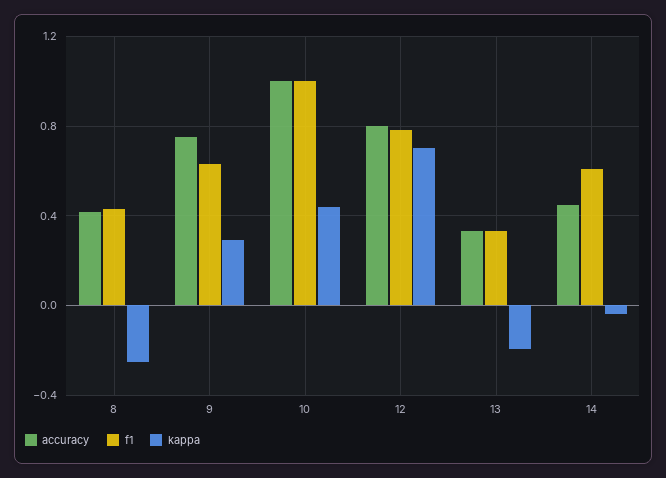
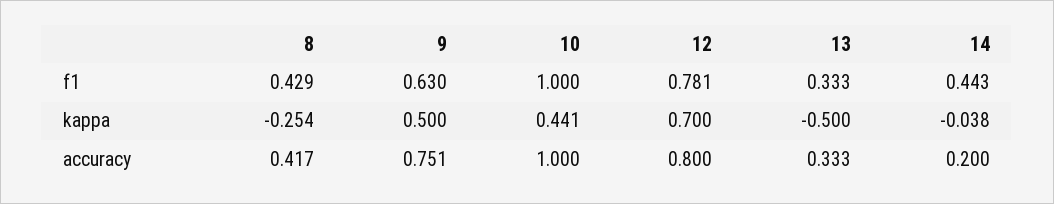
kappa, 9: 0.3 -> 0.5
kappa, 13: -0.2 -> -0.5
accuracy, 14: 0.45 -> 0.2
f1, 14: 0.6 -> 0.443

